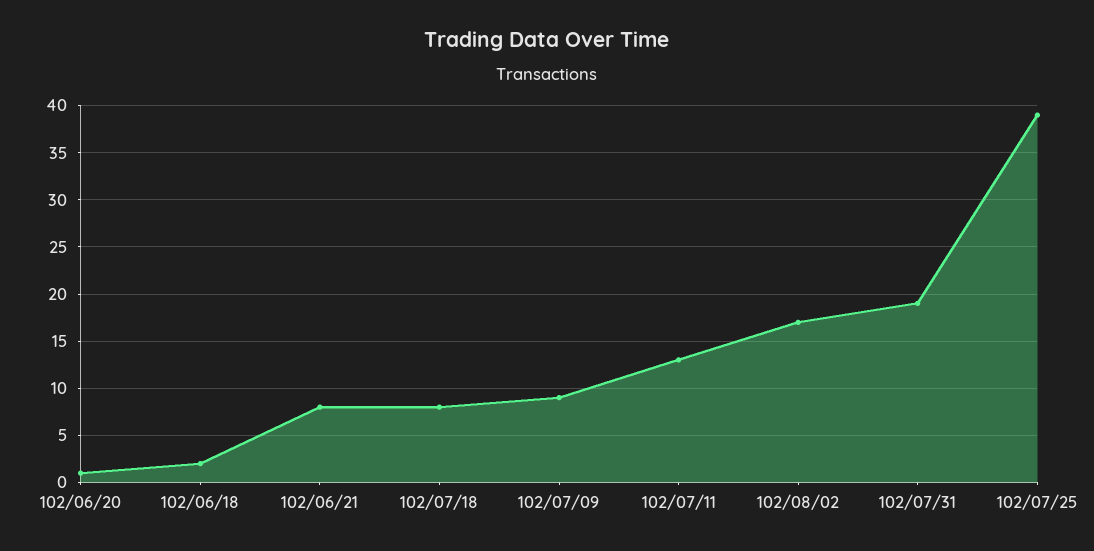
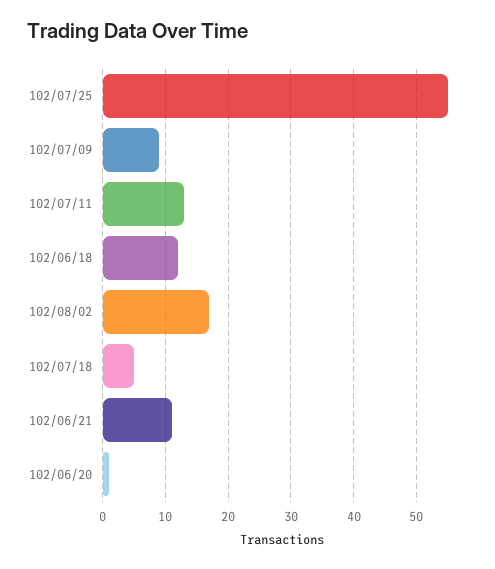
102/06/18: 2 -> 12
102/06/21: 8 -> 11
102/07/18: 8 -> 5
102/07/31: 19 -> none
102/07/25: 39 -> 55

